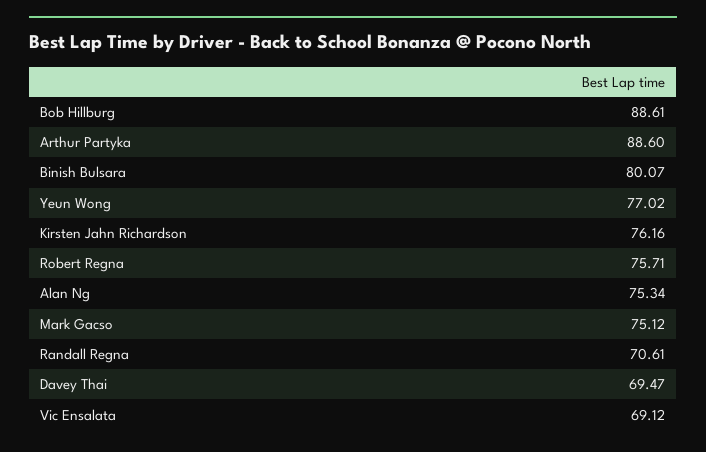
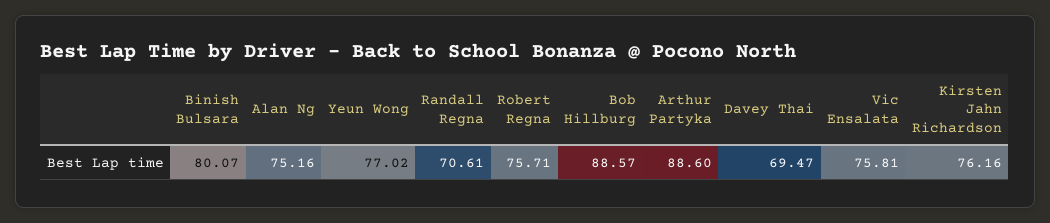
Bob Hillburg: 88.61 -> 88.57
Alan Ng: 75.34 -> 75.16
Mark Gacso: 75.12 -> none
Vic Ensalata: 69.12 -> 75.81

